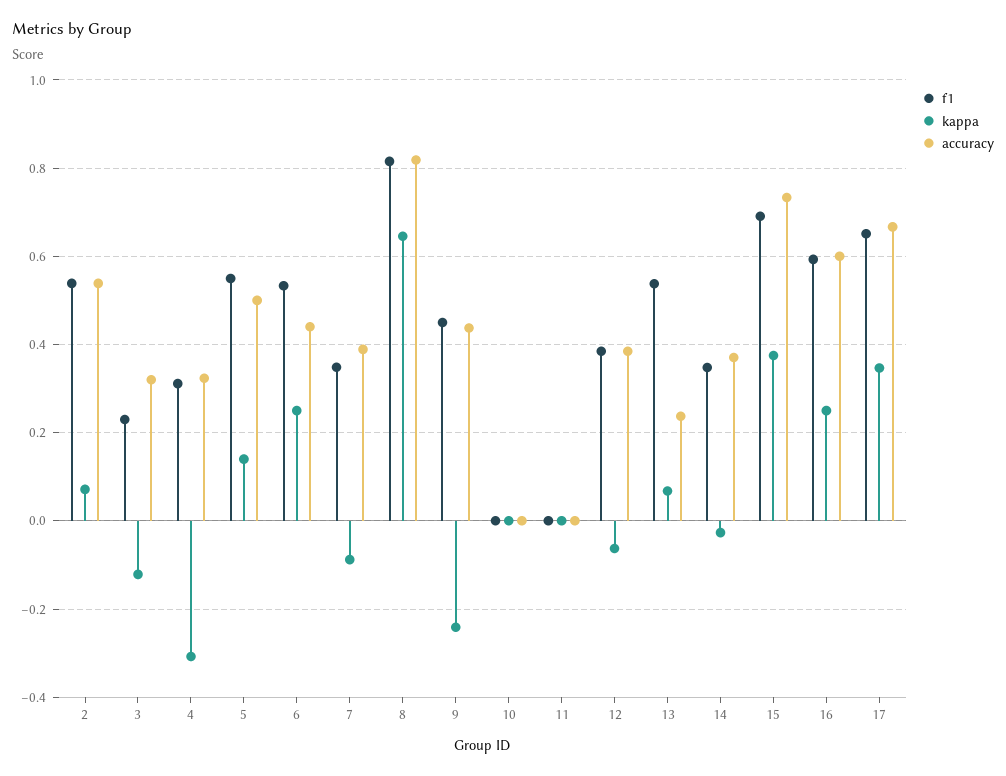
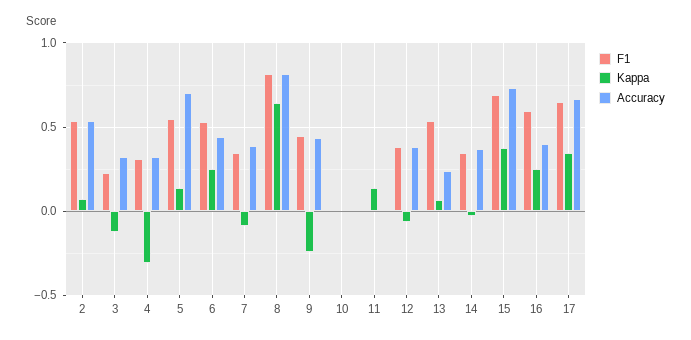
accuracy, 5: 0.5 -> 0.7
kappa, 11: 0 -> 0.15
accuracy, 16: 0.6 -> 0.4

